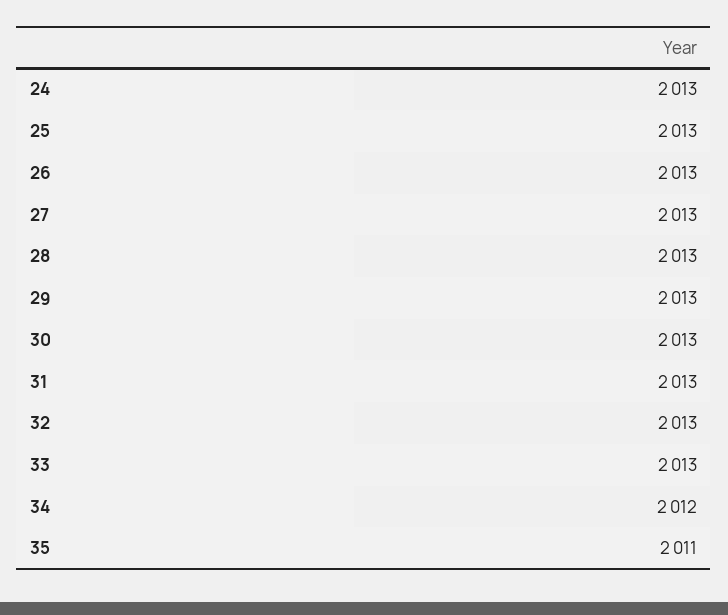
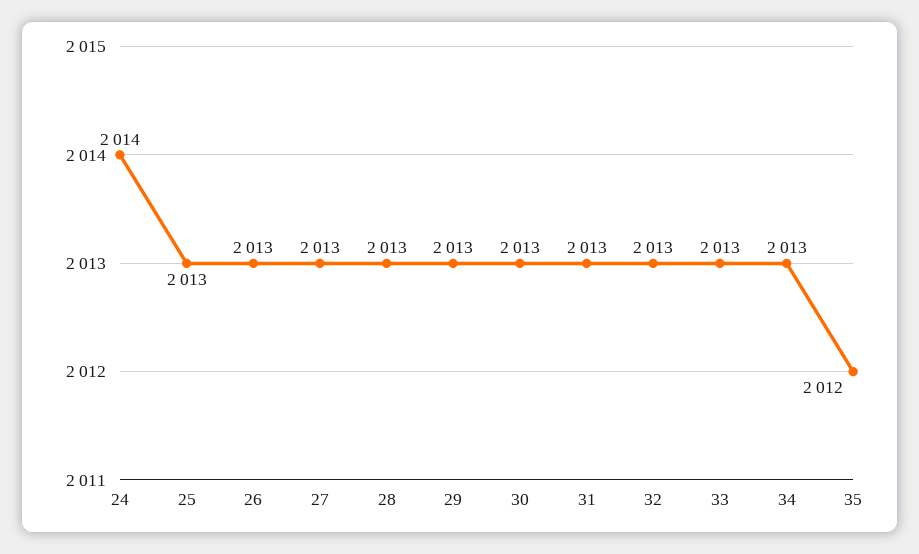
24: 2013 -> 2014
34: 2012 -> 2013
35: 2011 -> 2012

